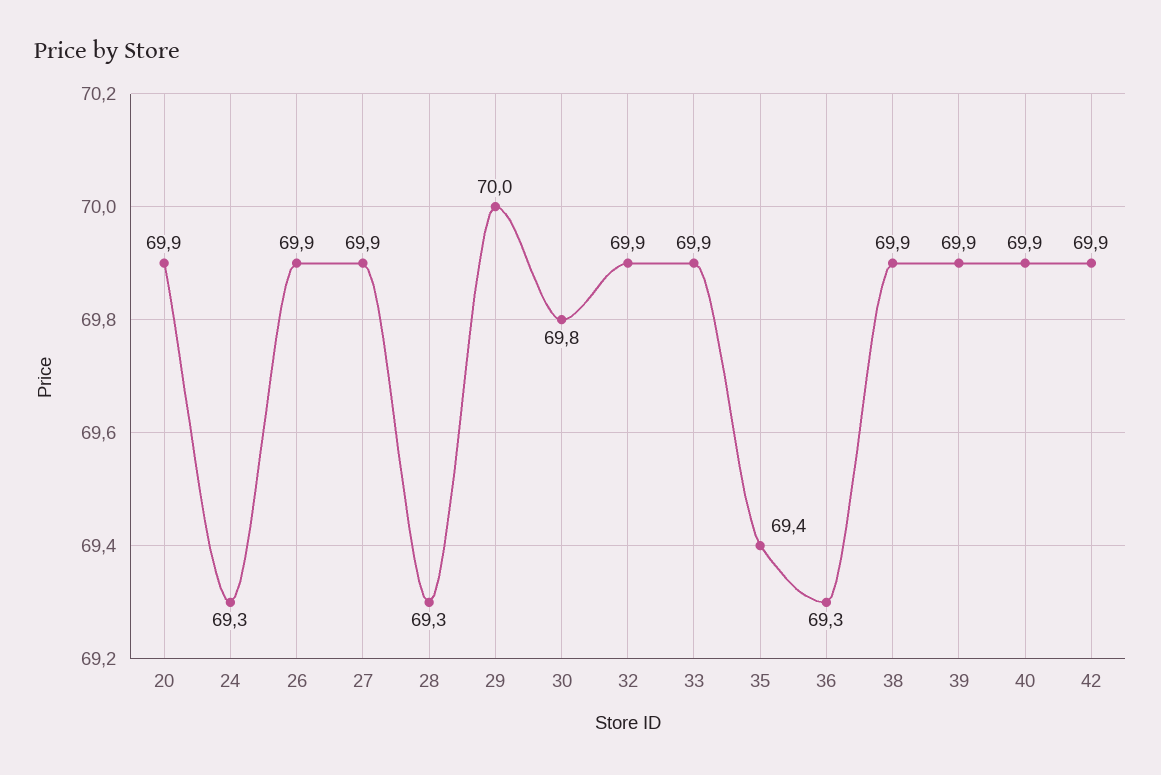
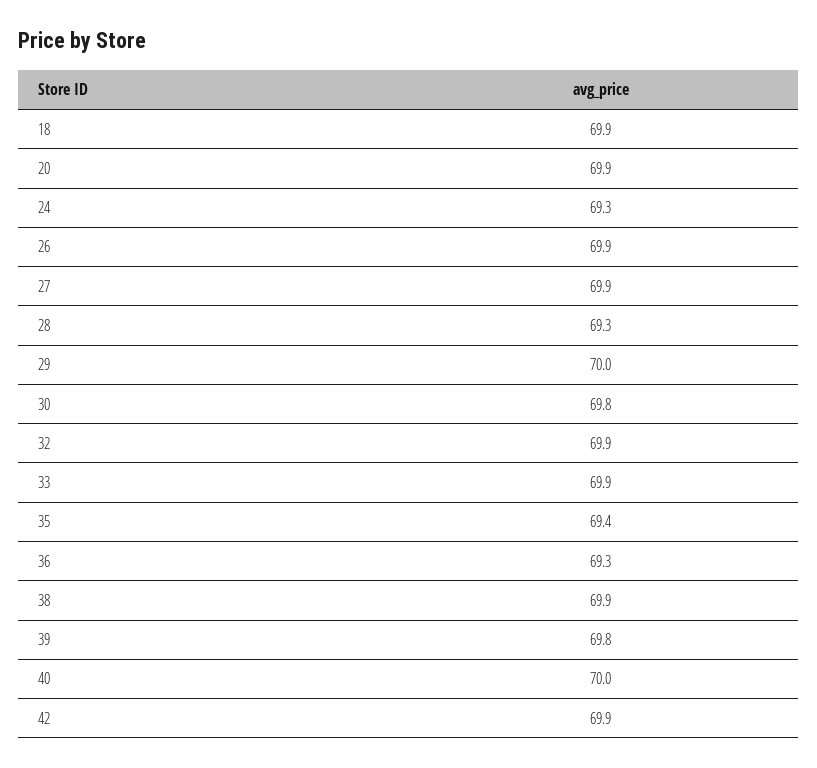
39: 69.9 -> 69.8
40: 69.9 -> 70
18: none -> 69.9

